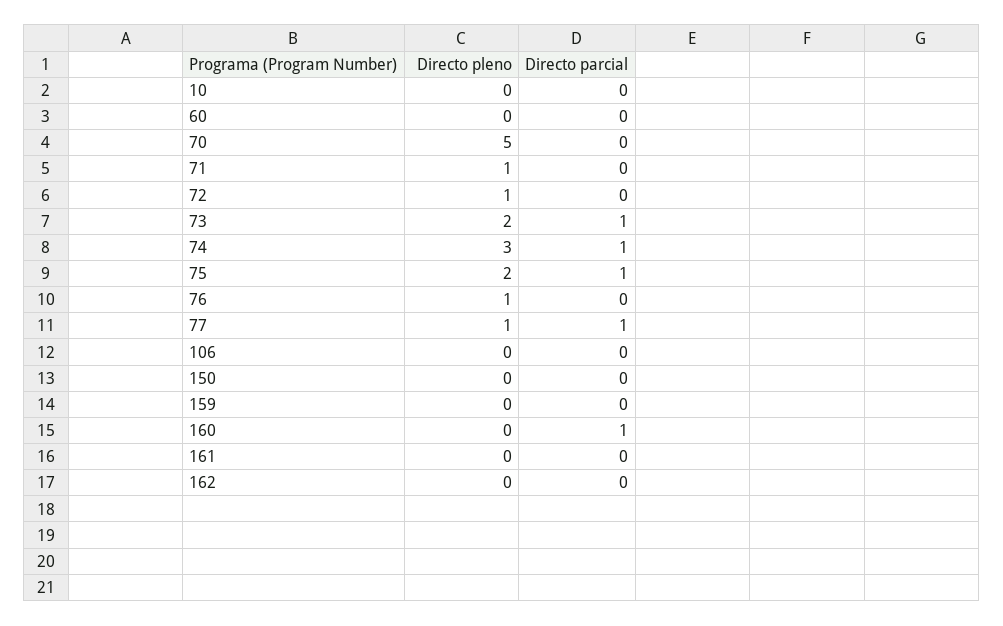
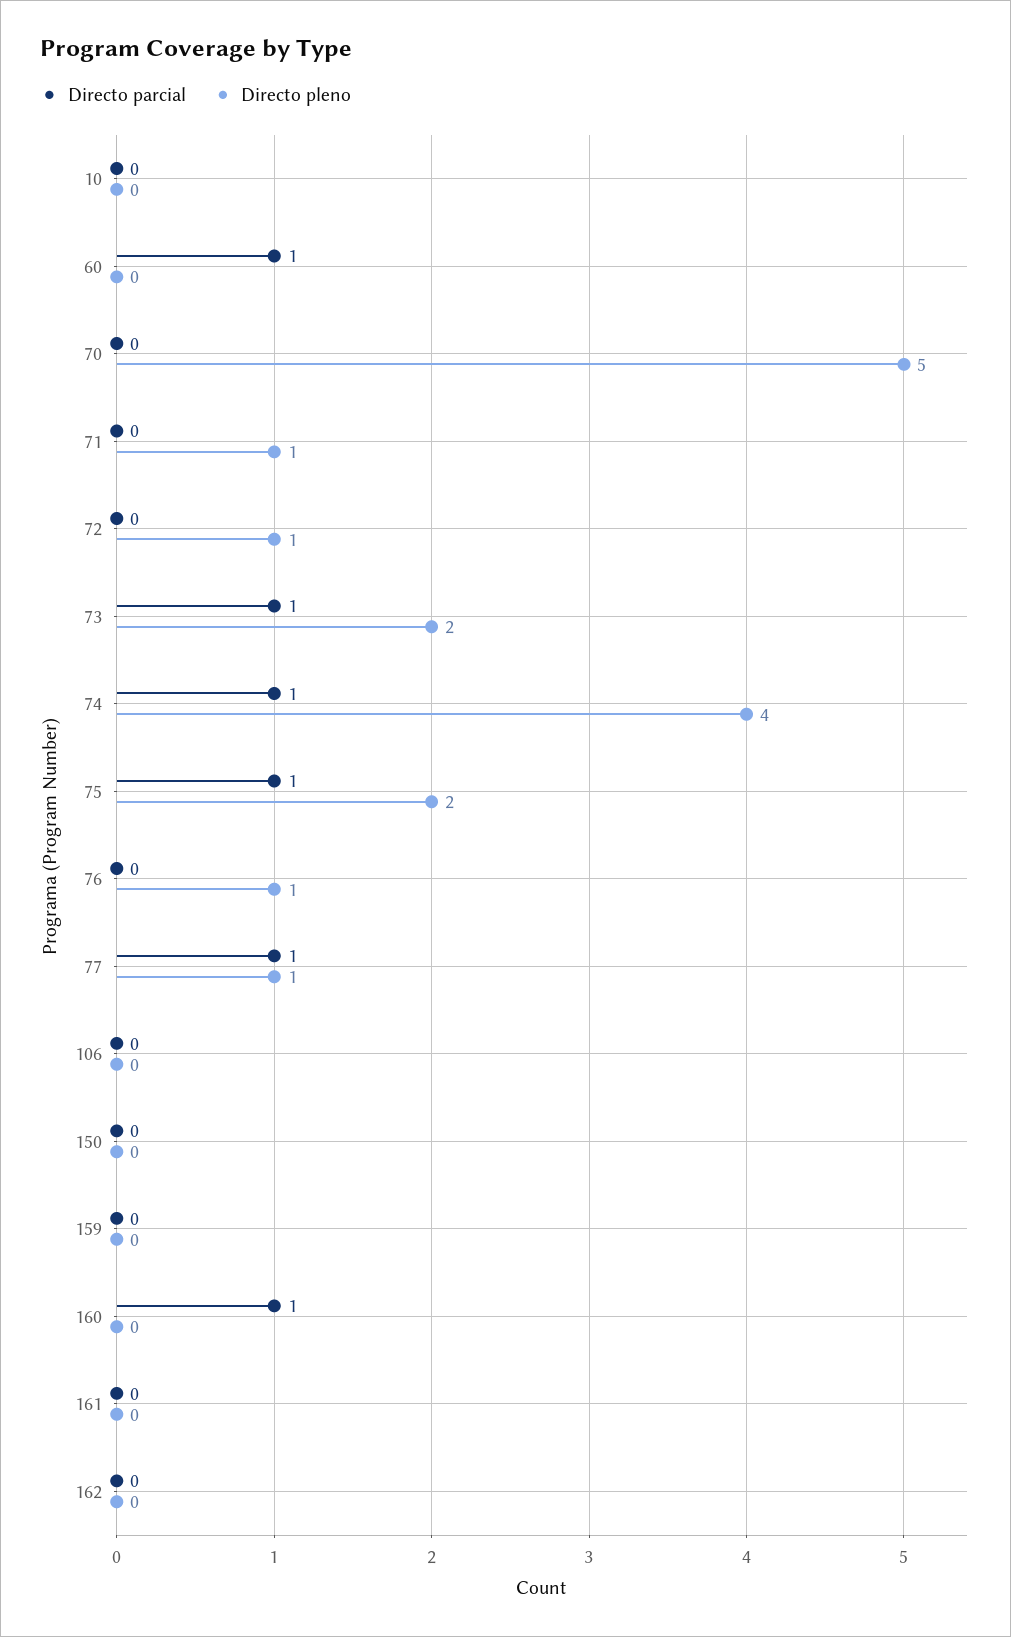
Directo parcial, 60: 0 -> 1
Directo pleno, 74: 3 -> 4

